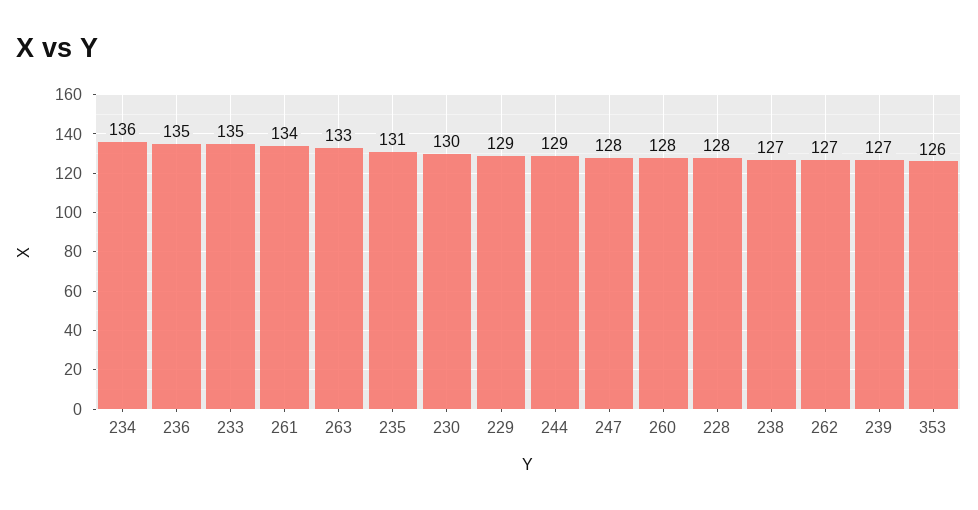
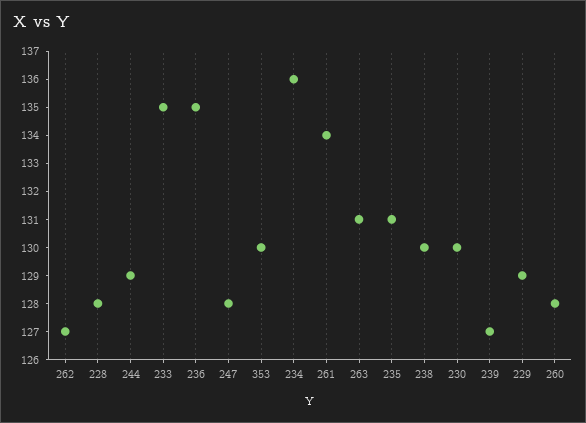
263: 133 -> 131
238: 127 -> 130
353: 126 -> 130

